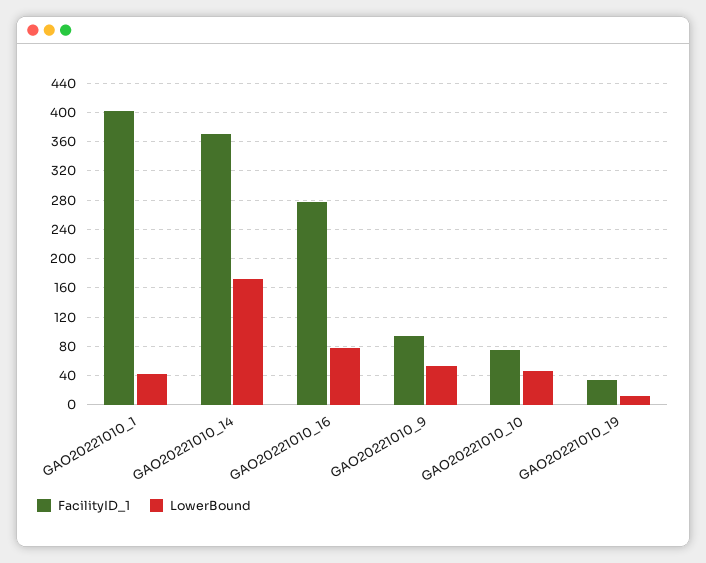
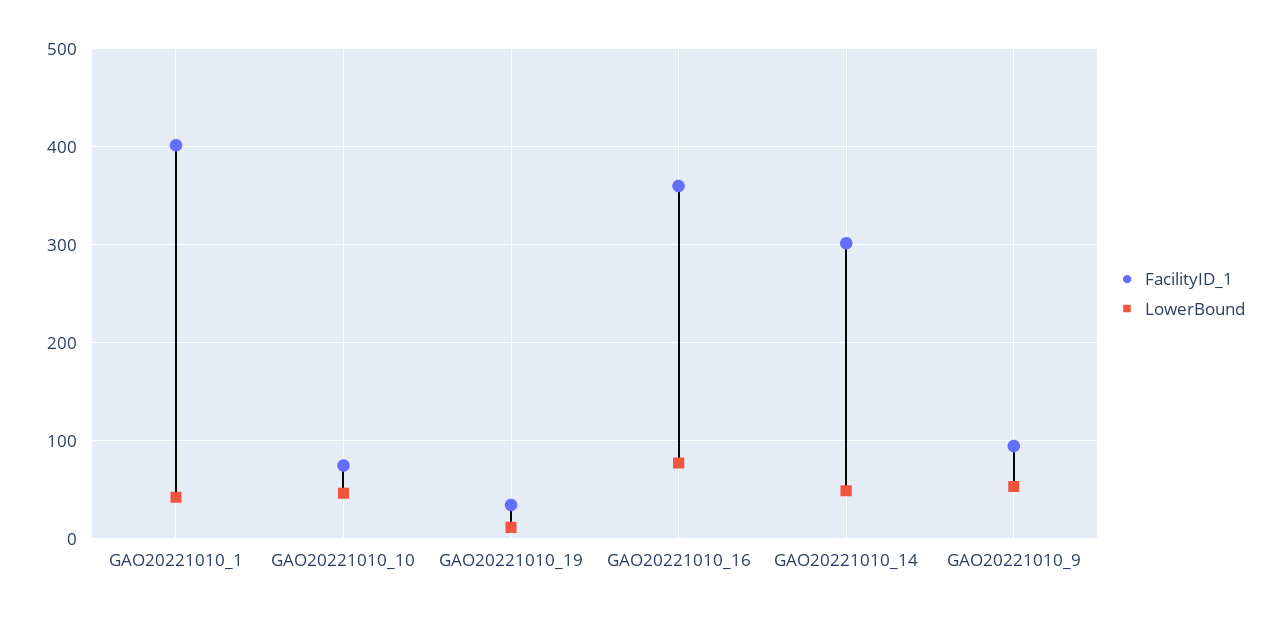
FacilityID_1, GAO20221010_14: 370 -> 300
LowerBound, GAO20221010_14: 170 -> 50
FacilityID_1, GAO20221010_16: 280 -> 360

